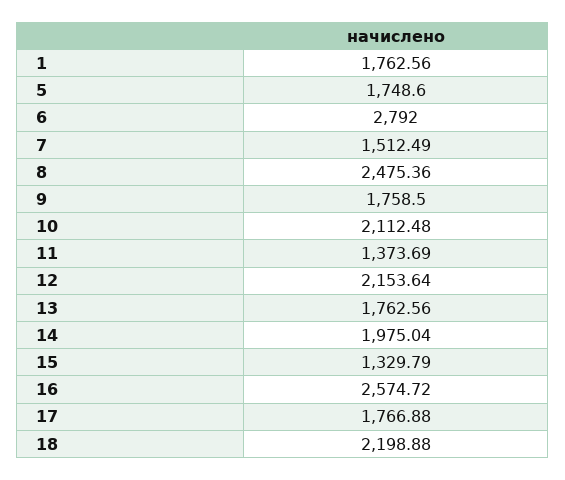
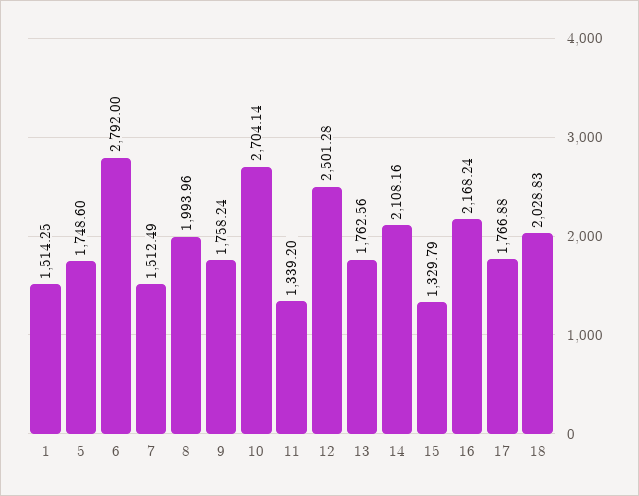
1: 1762.56 -> 1514.25
8: 2475.36 -> 1993.96
9: 1758.5 -> 1758.24
10: 2112.48 -> 2704.14
11: 1373.69 -> 1339.2
12: 2153.64 -> 2501.28
14: 1975.04 -> 2108.16
16: 2574.72 -> 2168.24
18: 2198.88 -> 2028.83

